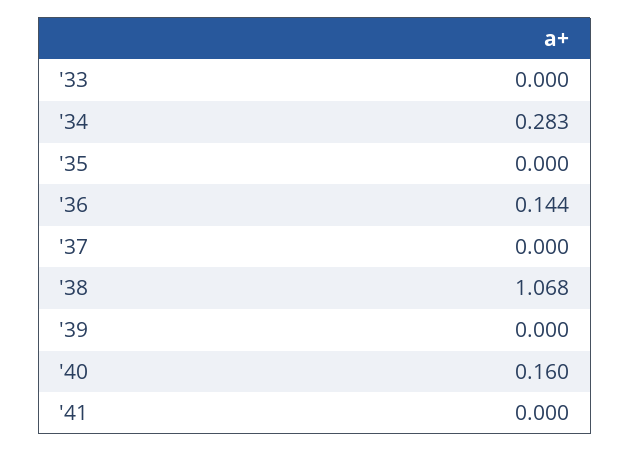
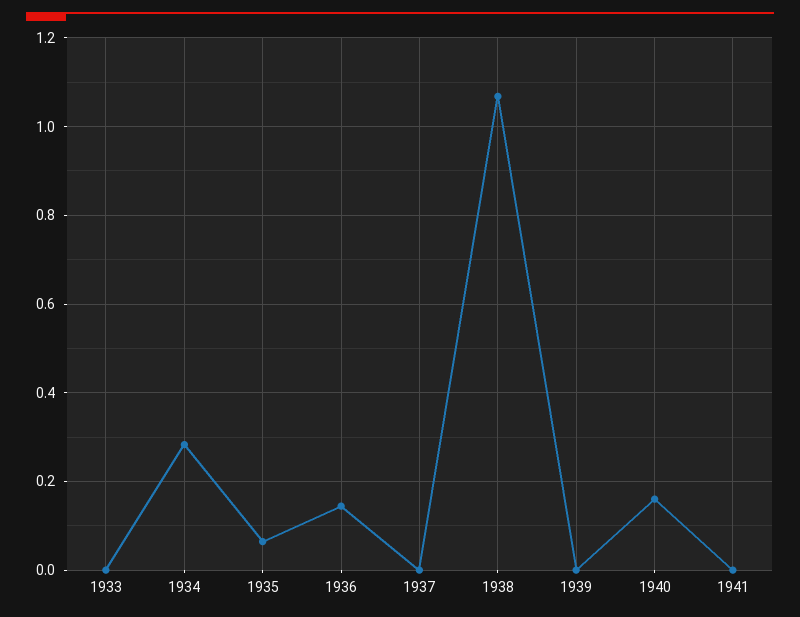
'35: 0 -> 0.06

